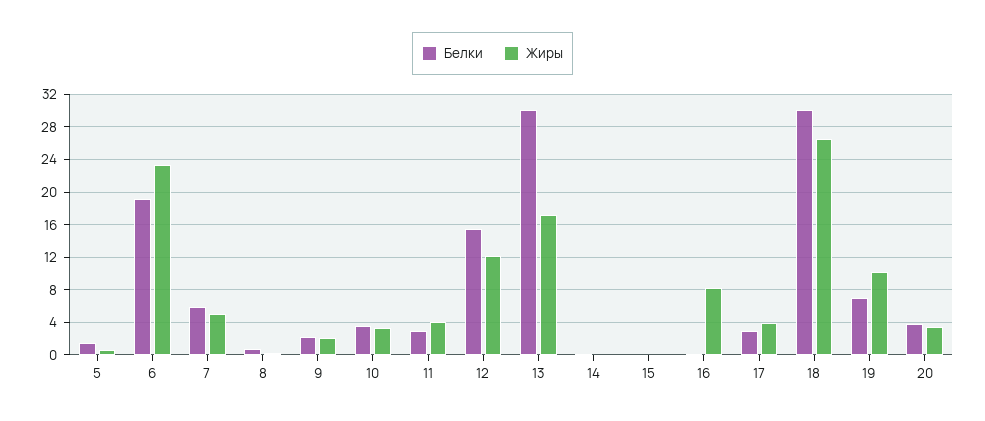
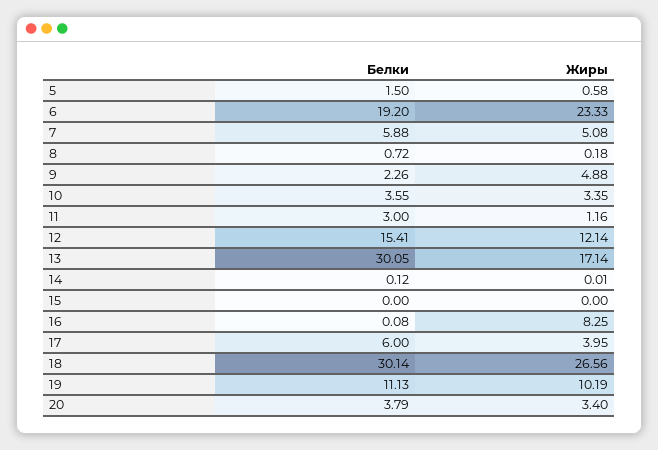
Жиры, 9: 2 -> 4.88
Жиры, 11: 4 -> 1.16
Белки, 17: 3 -> 6
Белки, 19: 7 -> 11.13

